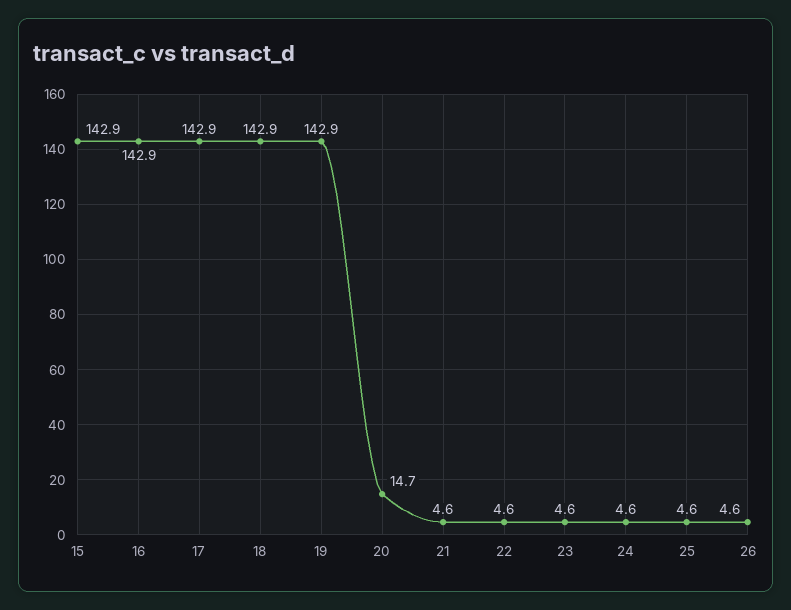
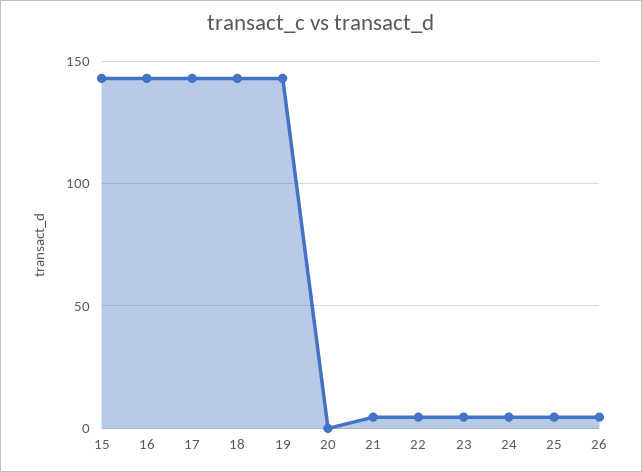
20: 14.7 -> 0

